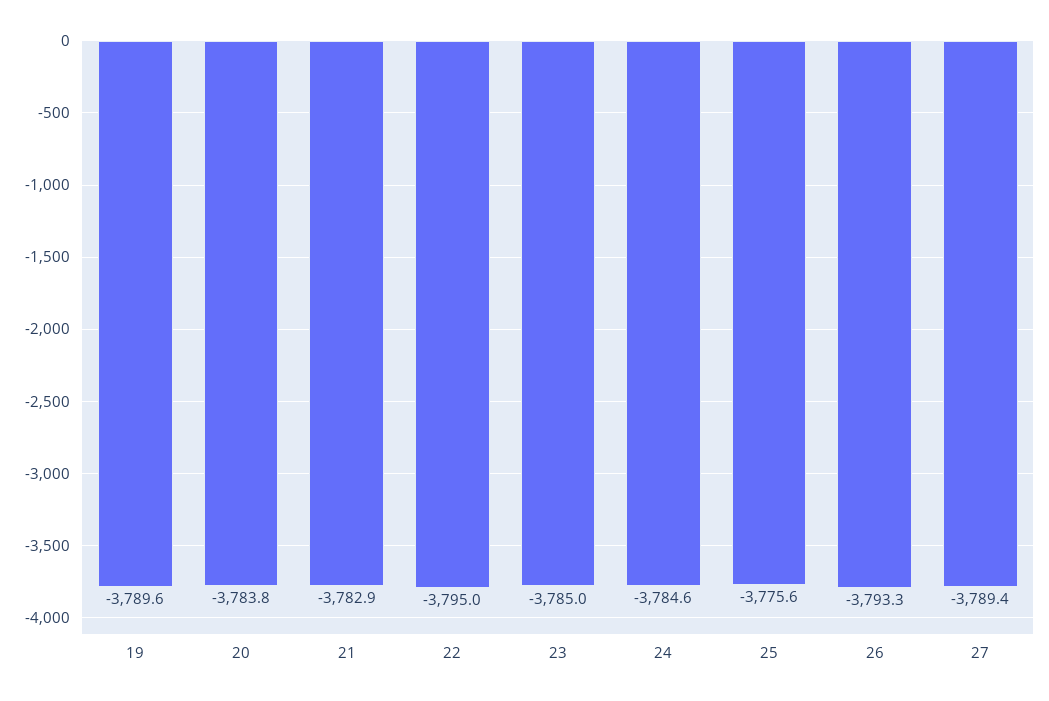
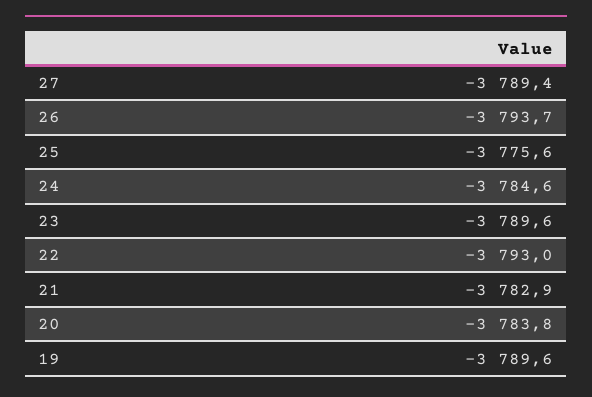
22: -3795 -> -3793
23: -3785 -> -3789.6
26: -3793.3 -> -3793.7

